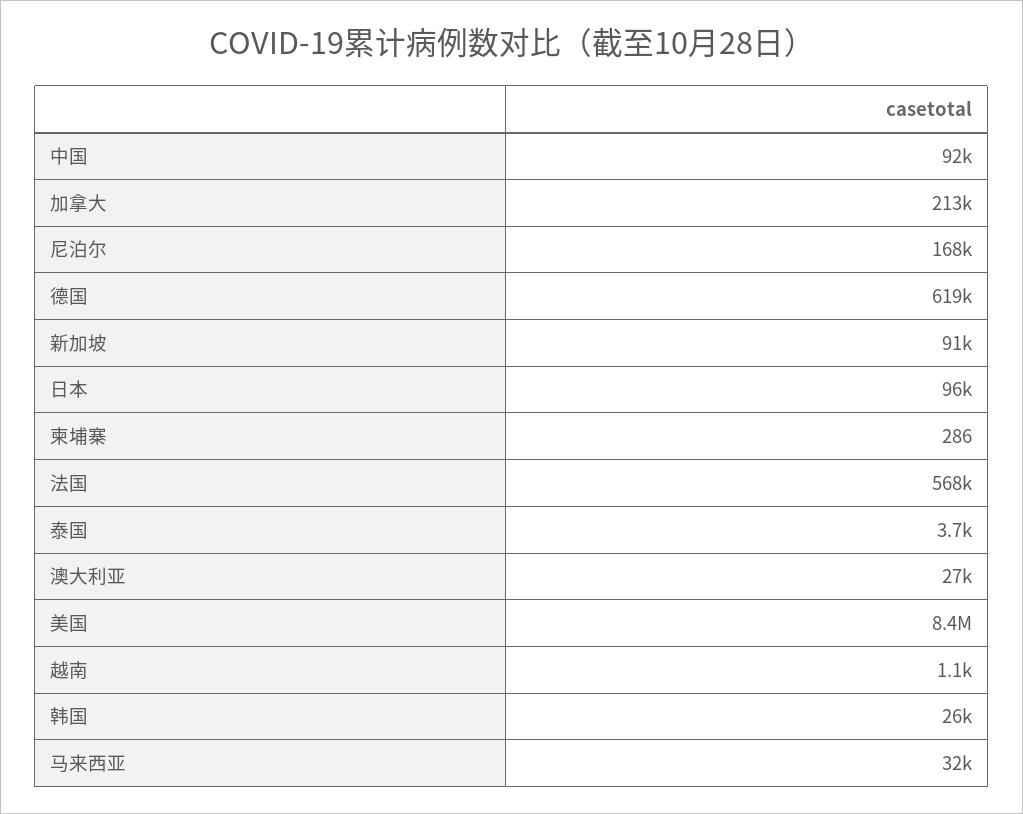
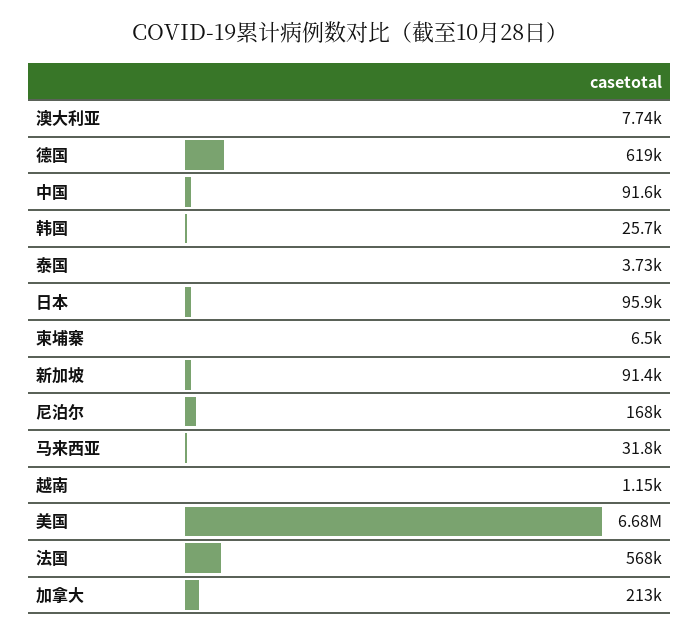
柬埔寨: 286 -> 6500
澳大利亚: 27000 -> 7740
美国: 8400000 -> 6680000

